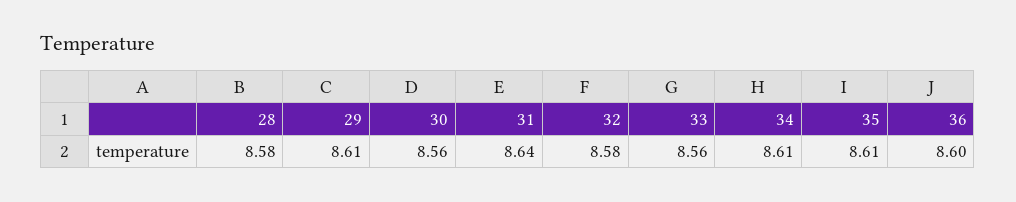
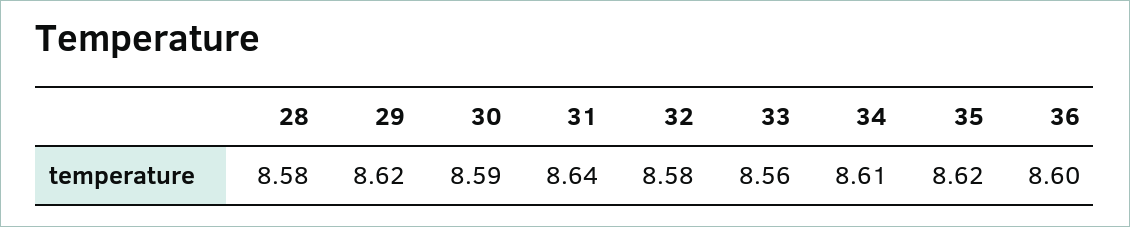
29: 8.61 -> 8.62
30: 8.56 -> 8.59
35: 8.61 -> 8.62

